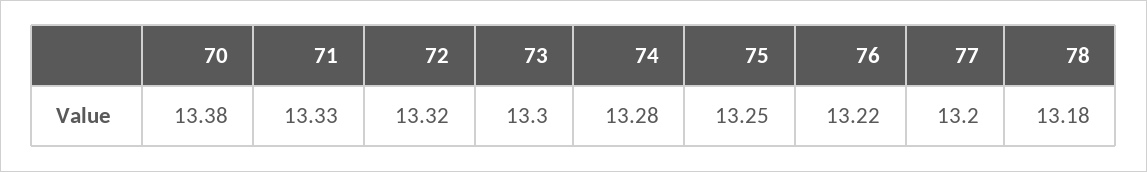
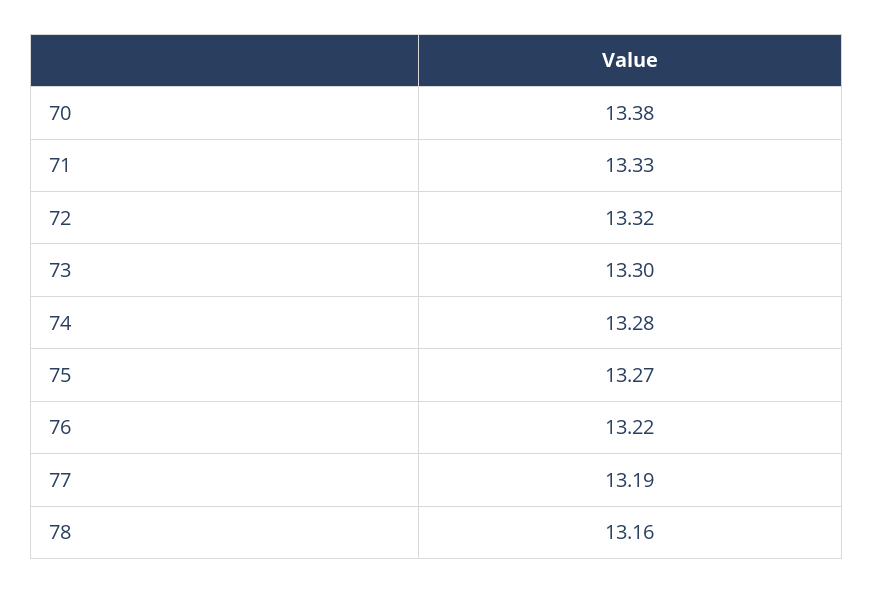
75: 13.25 -> 13.27
77: 13.2 -> 13.19
78: 13.18 -> 13.16

